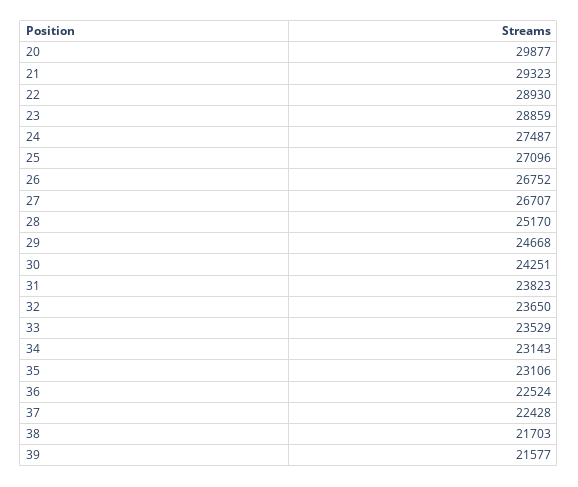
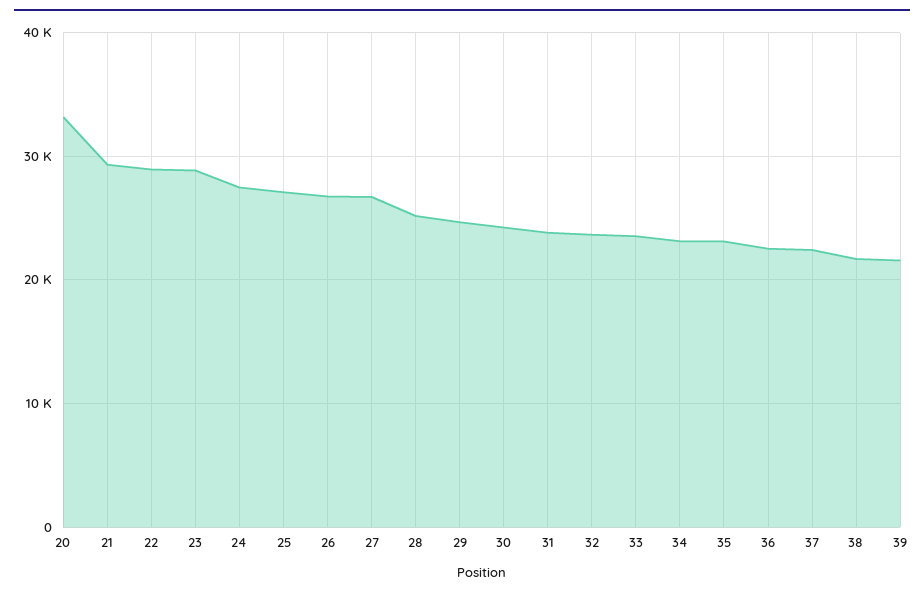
20: 29877 -> 33000

